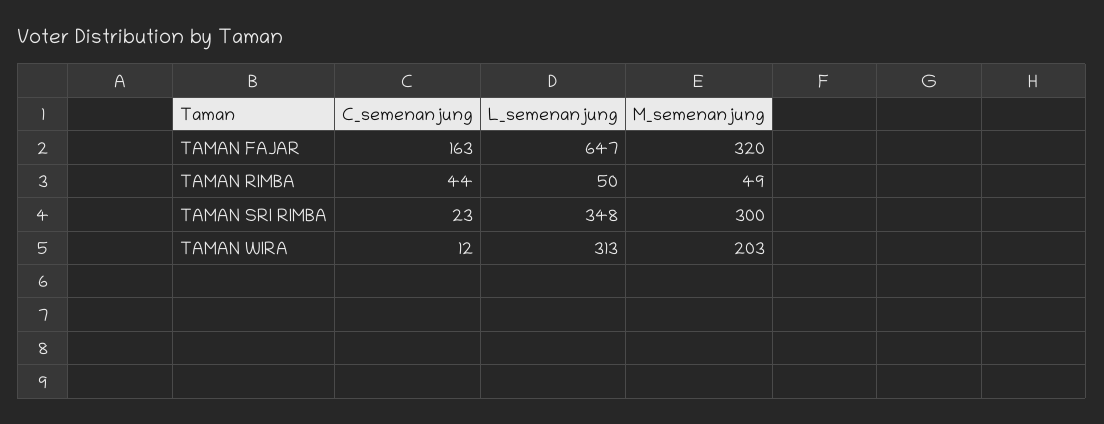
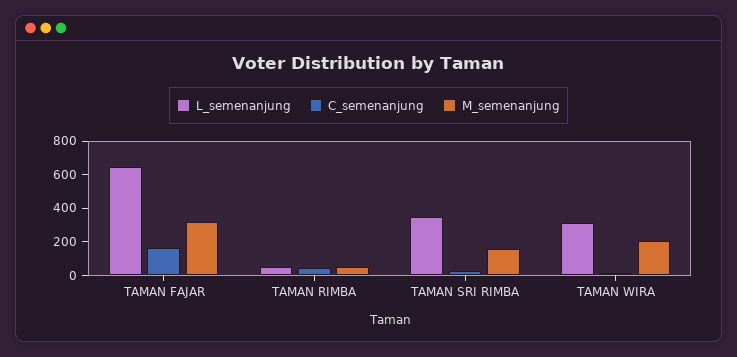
M_semenanjung, TAMAN SRI RIMBA: 300 -> 150

